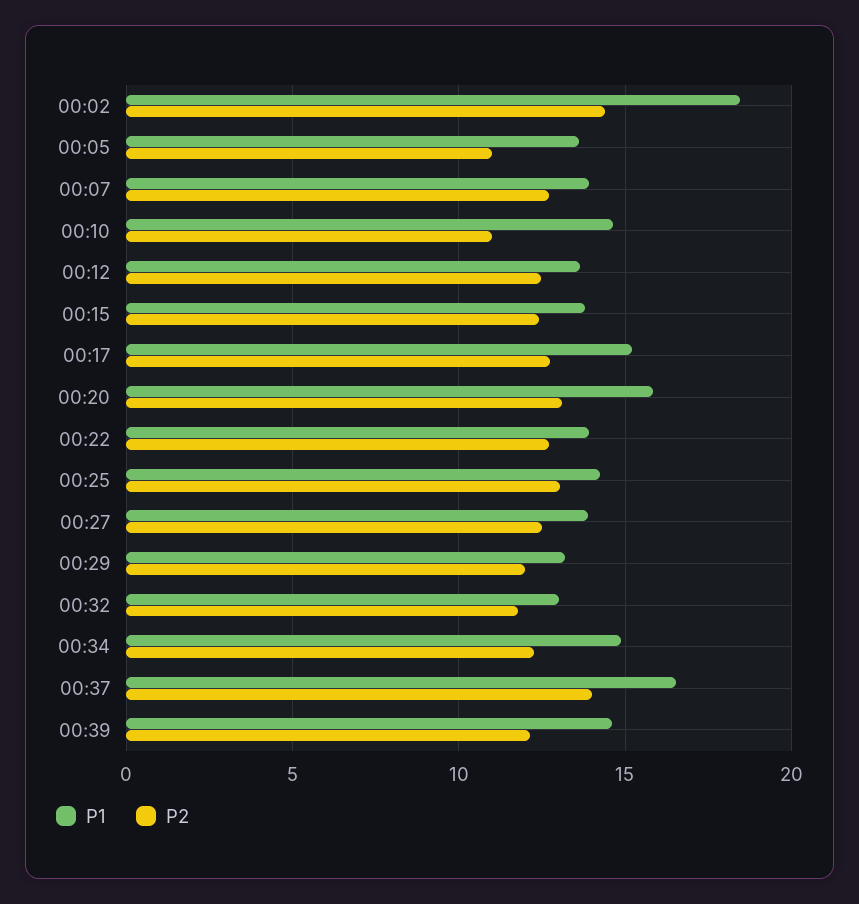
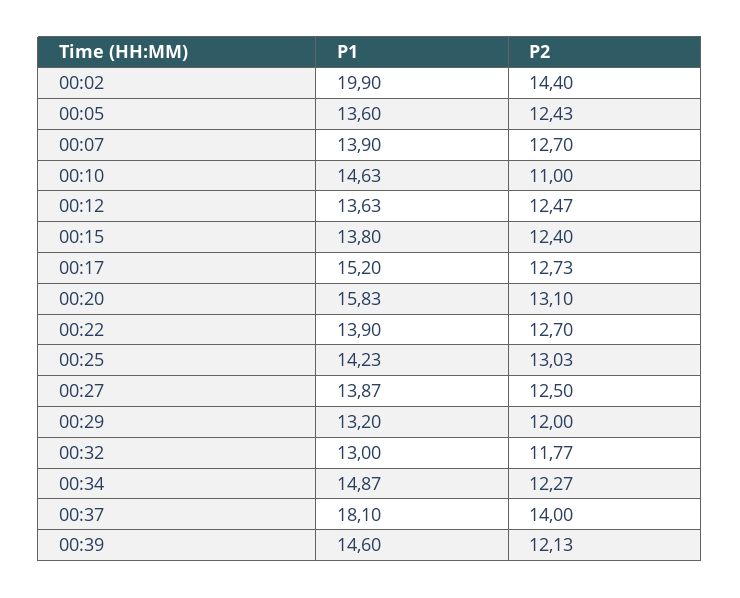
P1, 00:02: 18.5 -> 19.9
P2, 00:05: 11 -> 12.43
P1, 00:37: 16.5 -> 18.1

